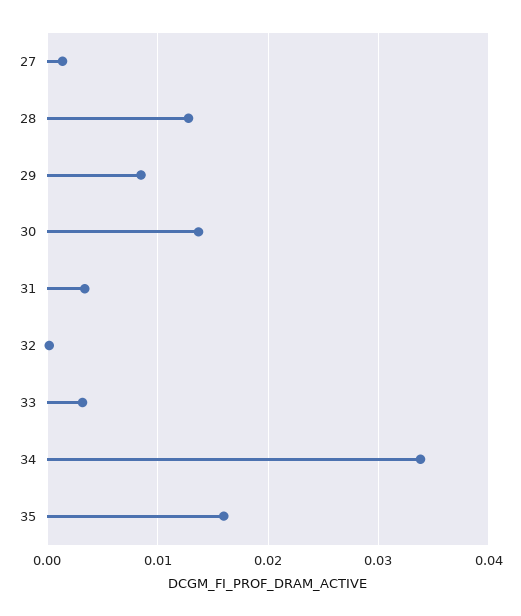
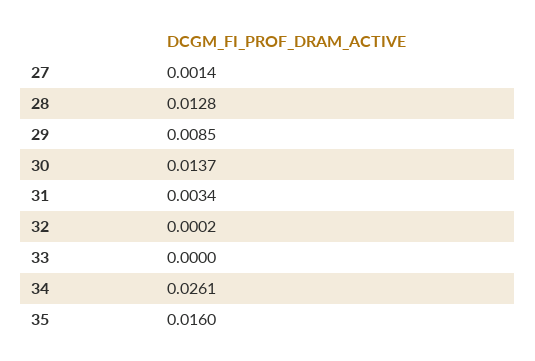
33: 0.003 -> 0
34: 0.034 -> 0.0261

